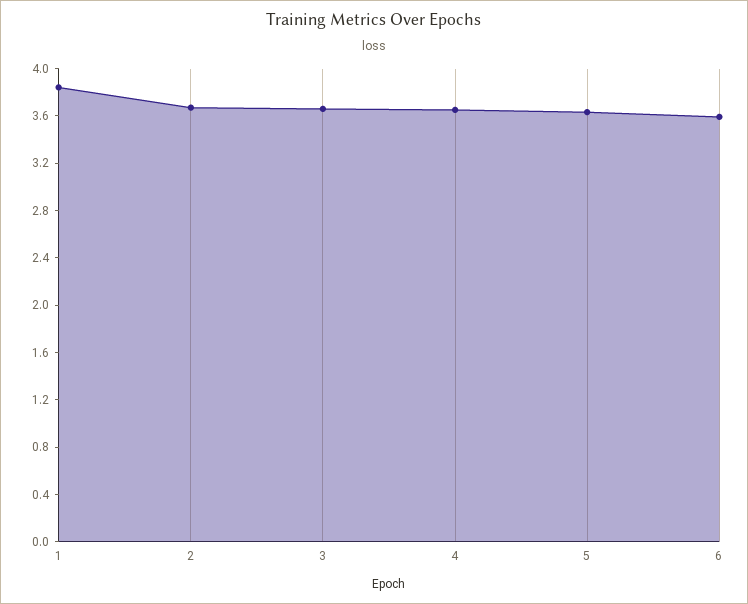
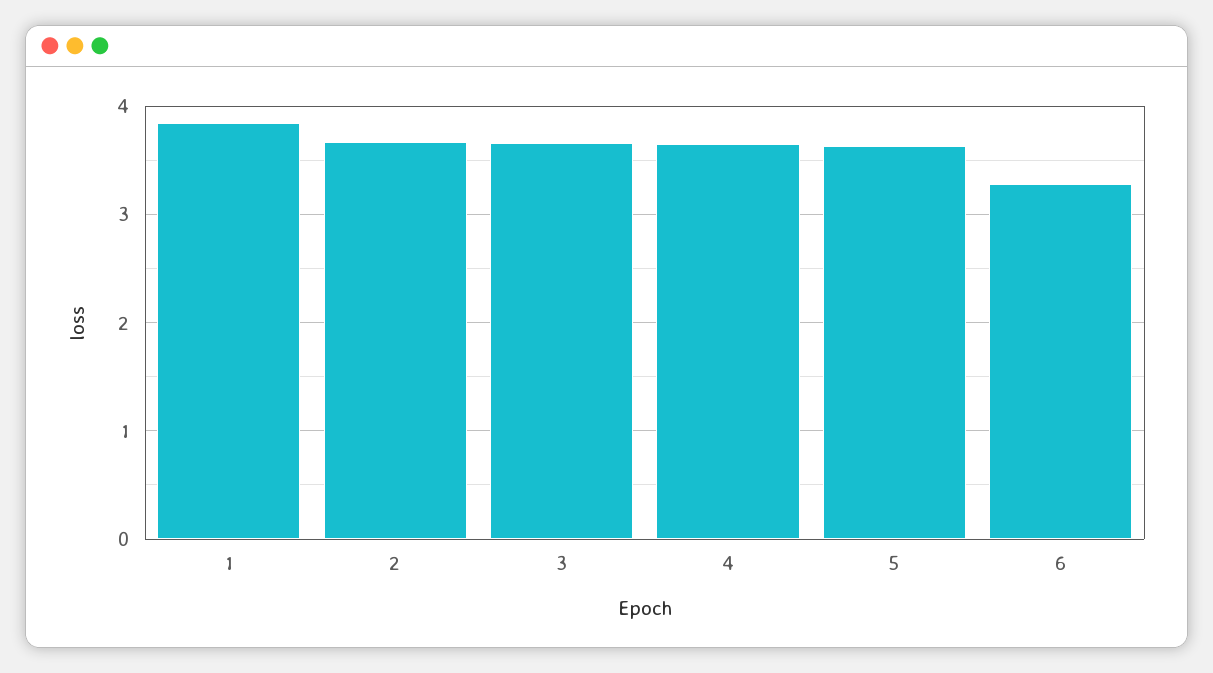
6: 3.6 -> 3.3

